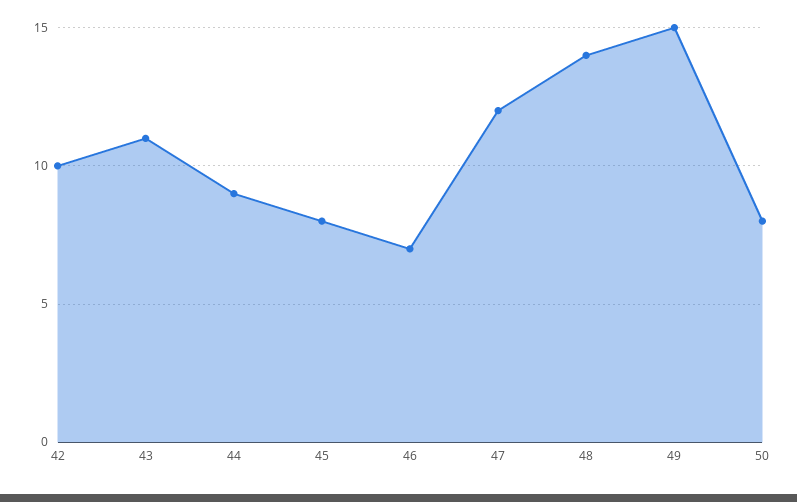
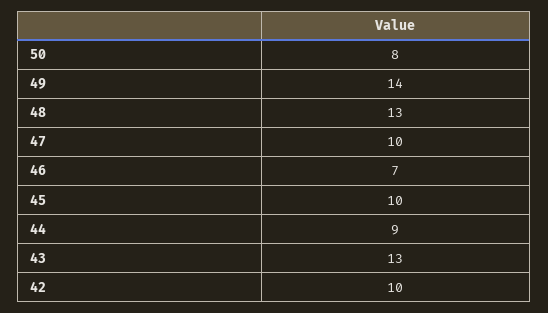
43: 11 -> 13
45: 8 -> 10
47: 12 -> 10
48: 14 -> 13
49: 15 -> 14

